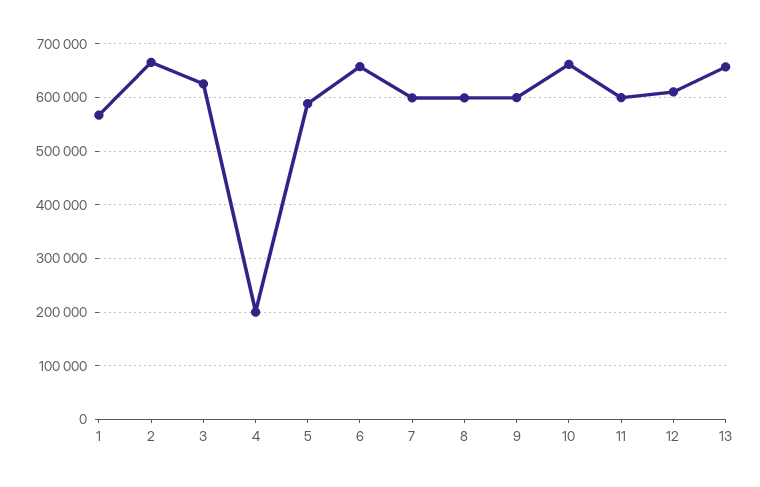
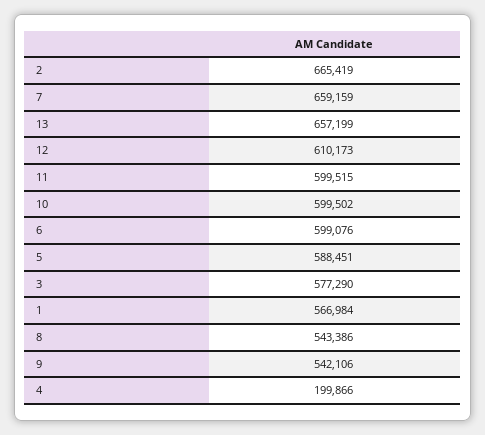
3: 620000 -> 577290
6: 660000 -> 599076
7: 600000 -> 659159
8: 600000 -> 543386
9: 600000 -> 542106
10: 660000 -> 599502

